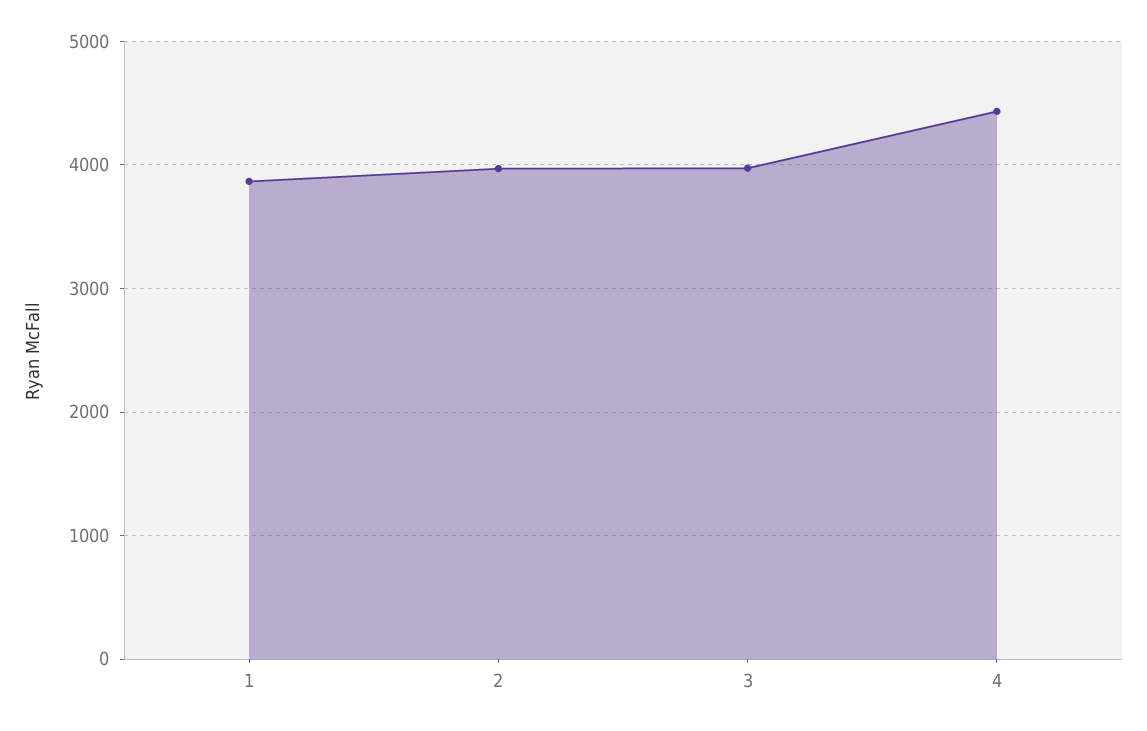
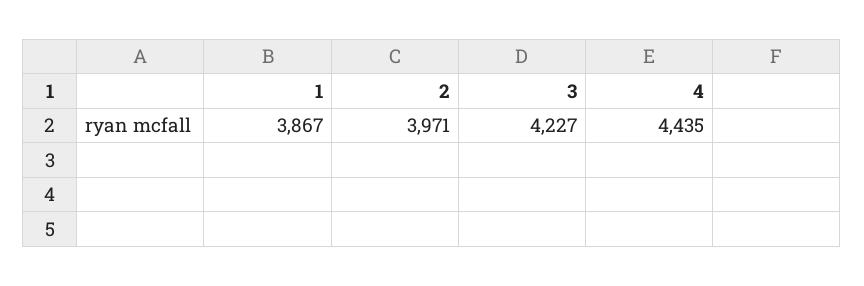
3: 4000 -> 4227

